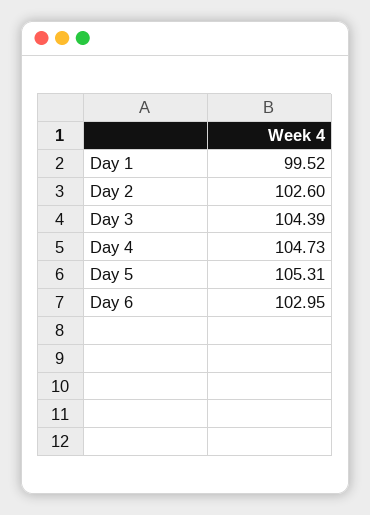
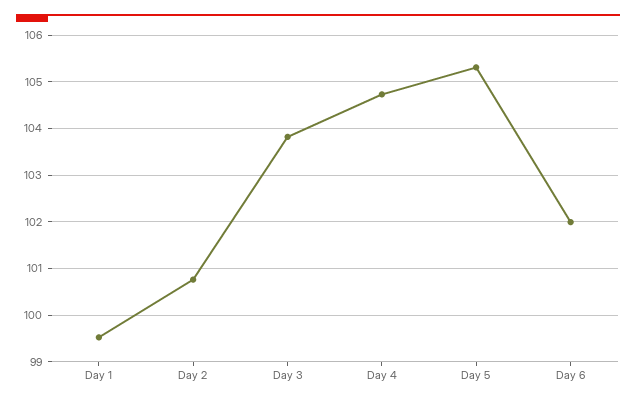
Day 2: 102.6 -> 100.8
Day 3: 104.39 -> 103.8
Day 6: 102.95 -> 102

